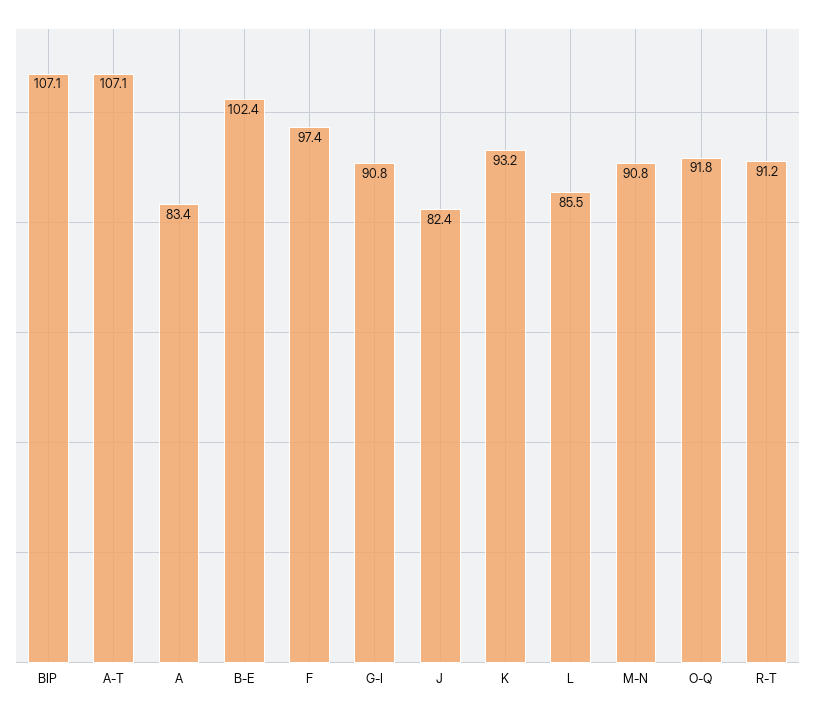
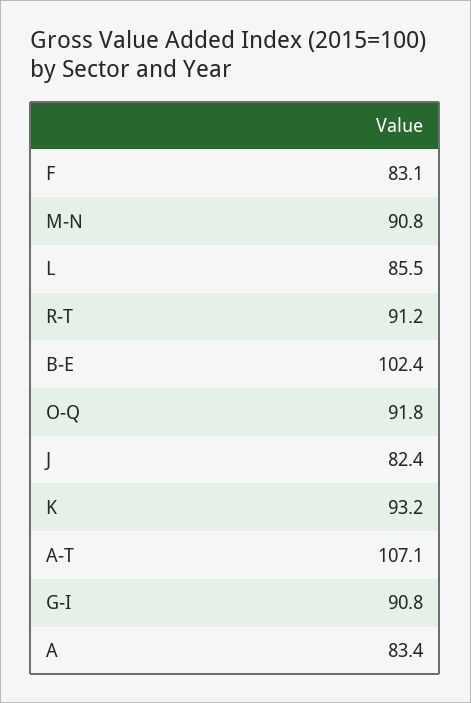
BIP: 107.1 -> none
F: 97.4 -> 83.1

